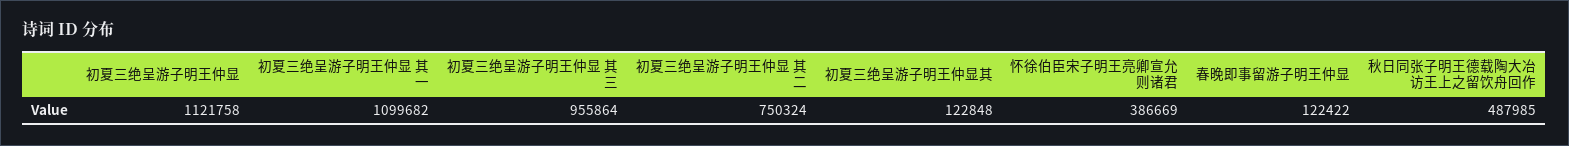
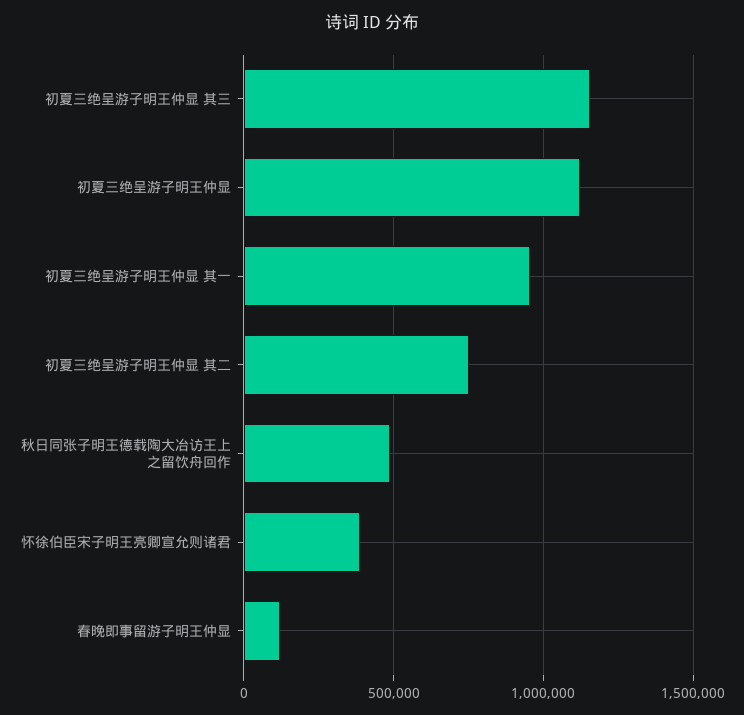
初夏三绝呈游子明王仲显 其一: 1099682 -> 950000
初夏三绝呈游子明王仲显 其三: 955864 -> 1150000
初夏三绝呈游子明王仲显其: 122848 -> none

